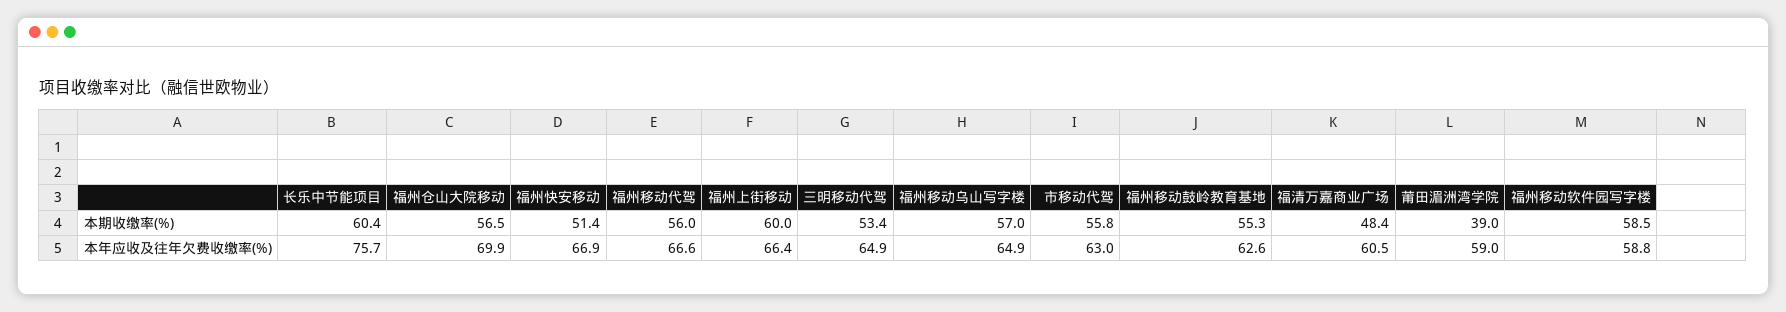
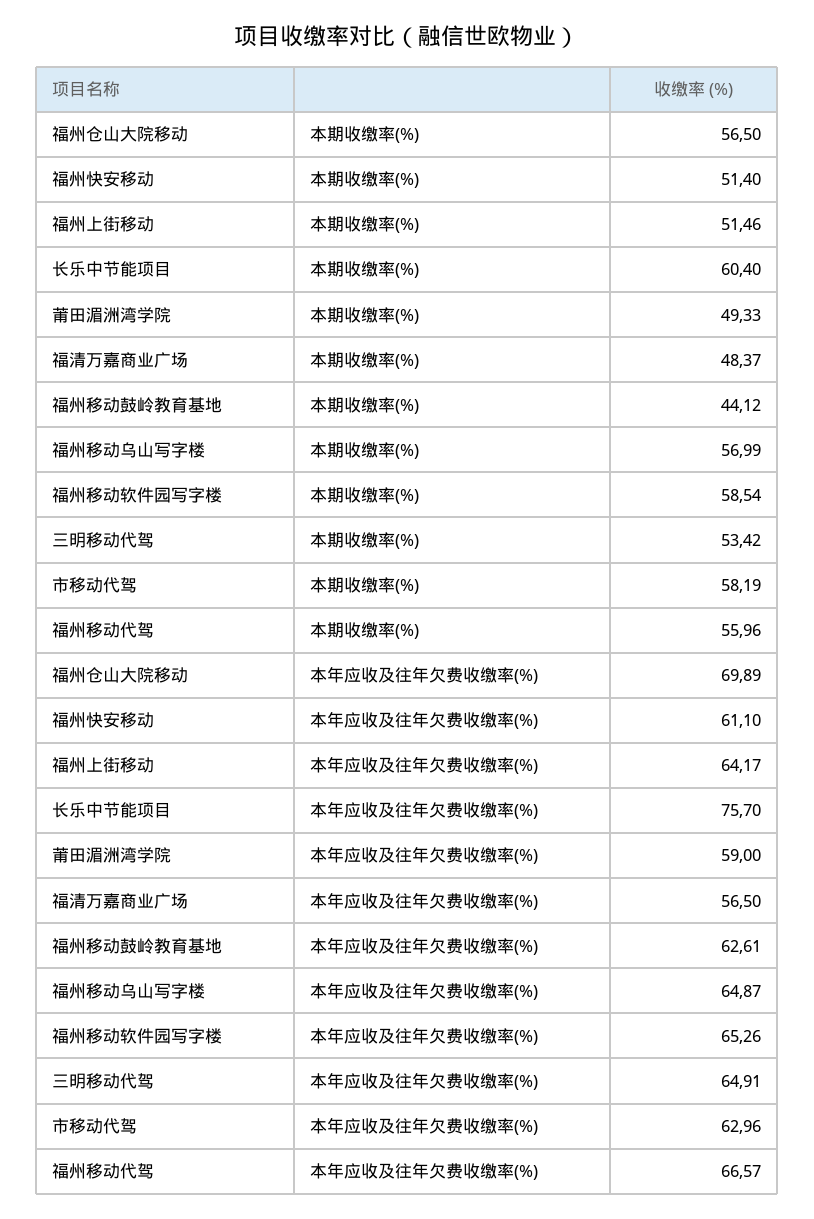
福州上街移动, 本期收缴率(%): 60 -> 51.46
市移动代驾, 本期收缴率(%): 55.8 -> 58.19
福州移动鼓岭教育基地, 本期收缴率(%): 55.3 -> 44.12
莆田湄洲湾学院, 本期收缴率(%): 39 -> 49.33
福州快安移动, 本年应收及往年欠费收缴率(%): 66.9 -> 61.1
福州上街移动, 本年应收及往年欠费收缴率(%): 66.4 -> 64.17
福清万嘉商业广场, 本年应收及往年欠费收缴率(%): 60.5 -> 56.5
福州移动软件园写字楼, 本年应收及往年欠费收缴率(%): 58.8 -> 65.26

